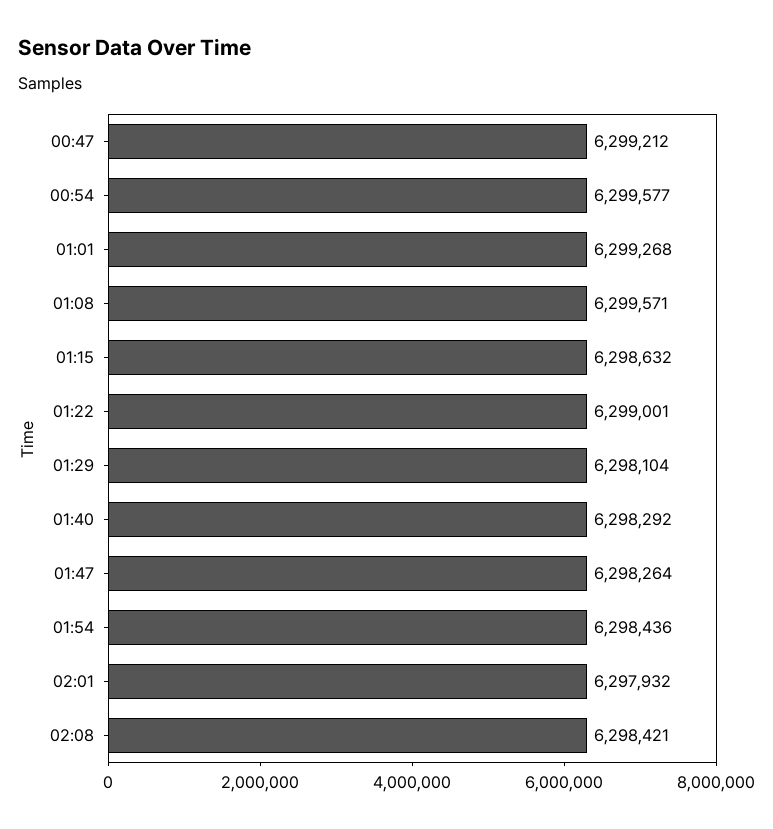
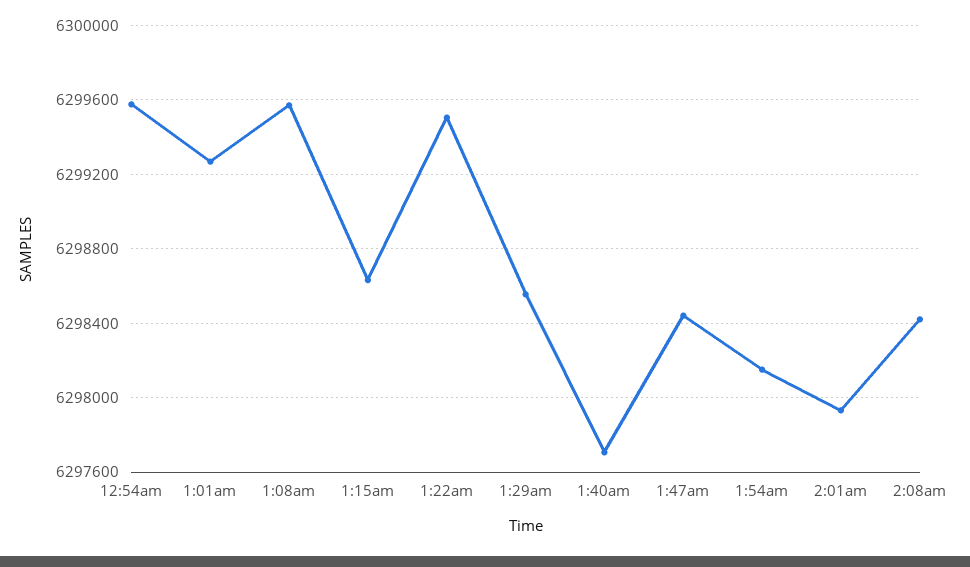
00:47: 6299212 -> none
01:22: 6299001 -> 6299500
01:29: 6298104 -> 6298550
01:40: 6298292 -> 6297700
01:47: 6298264 -> 6298450
01:54: 6298436 -> 6298150

